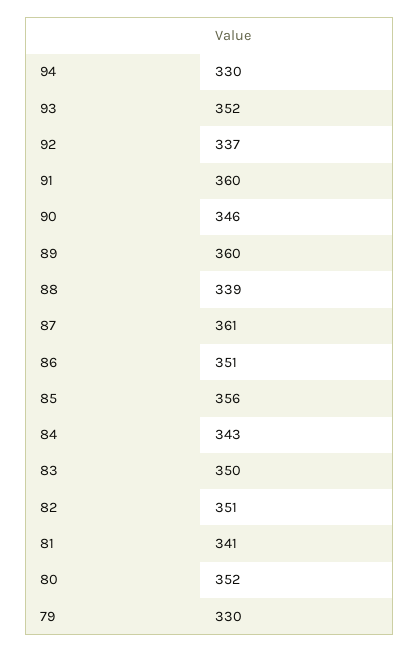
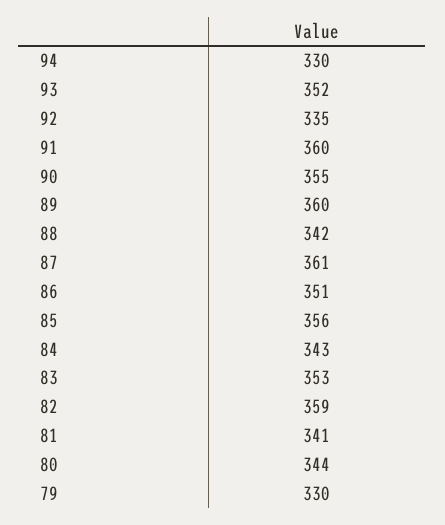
92: 337 -> 335
90: 346 -> 355
88: 339 -> 342
83: 350 -> 353
82: 351 -> 359
80: 352 -> 344

